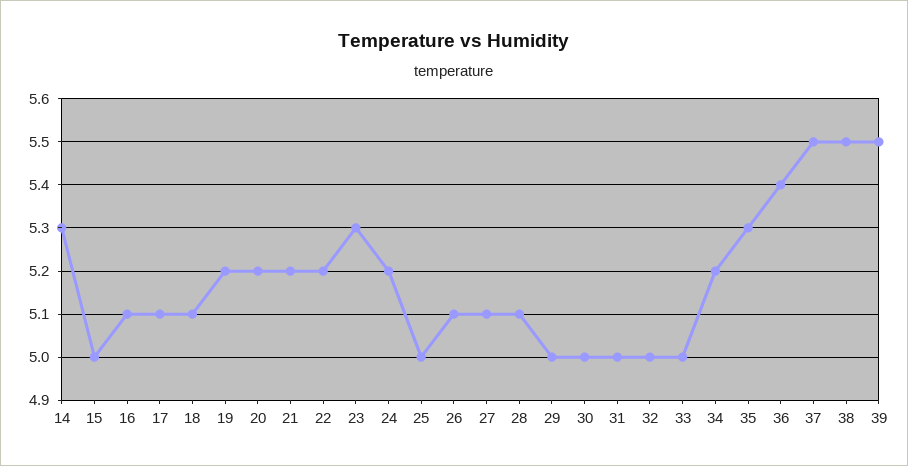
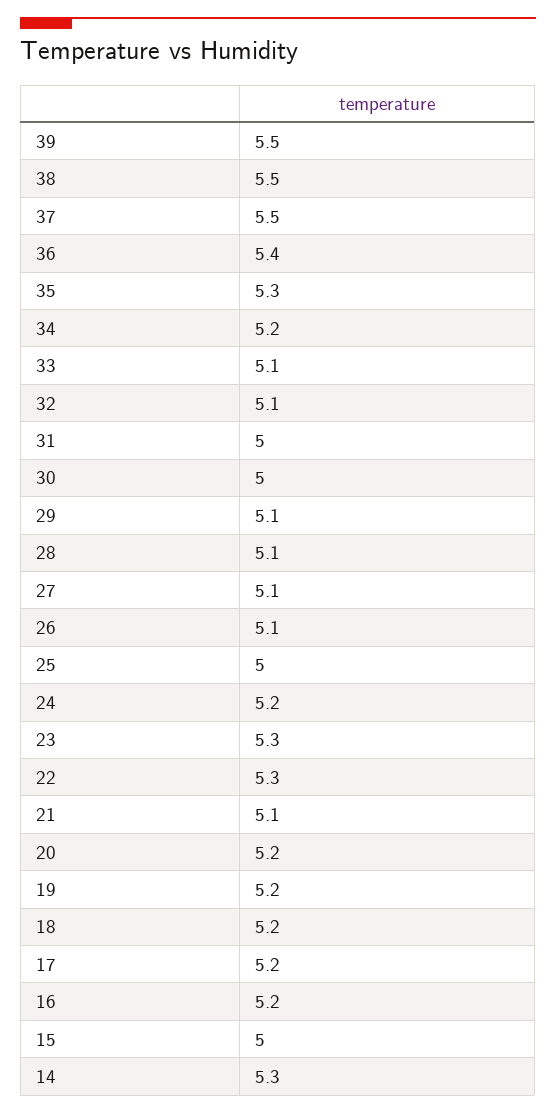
16: 5.1 -> 5.2
17: 5.1 -> 5.2
18: 5.1 -> 5.2
21: 5.2 -> 5.1
22: 5.2 -> 5.3
29: 5 -> 5.1
32: 5 -> 5.1
33: 5 -> 5.1

